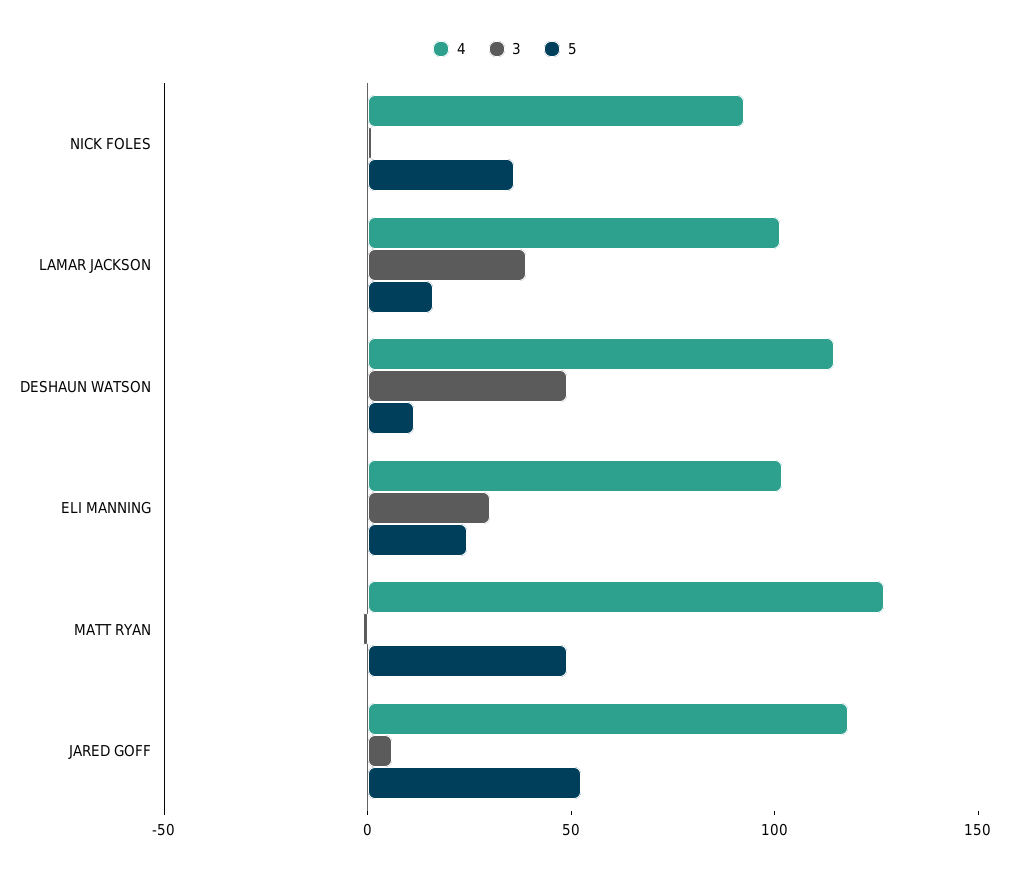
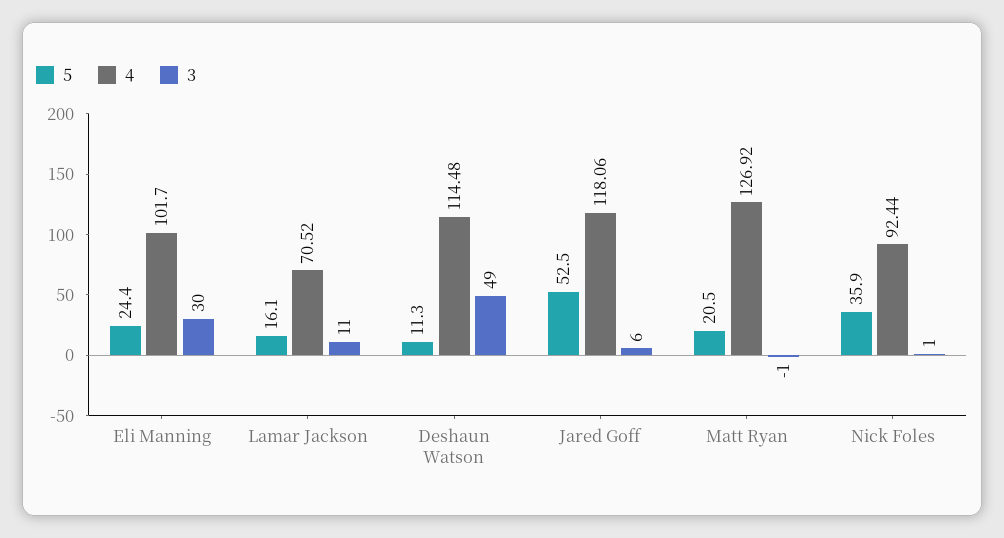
4, LAMAR JACKSON: 100 -> 70.52
3, LAMAR JACKSON: 40 -> 11
5, MATT RYAN: 50 -> 20.5

